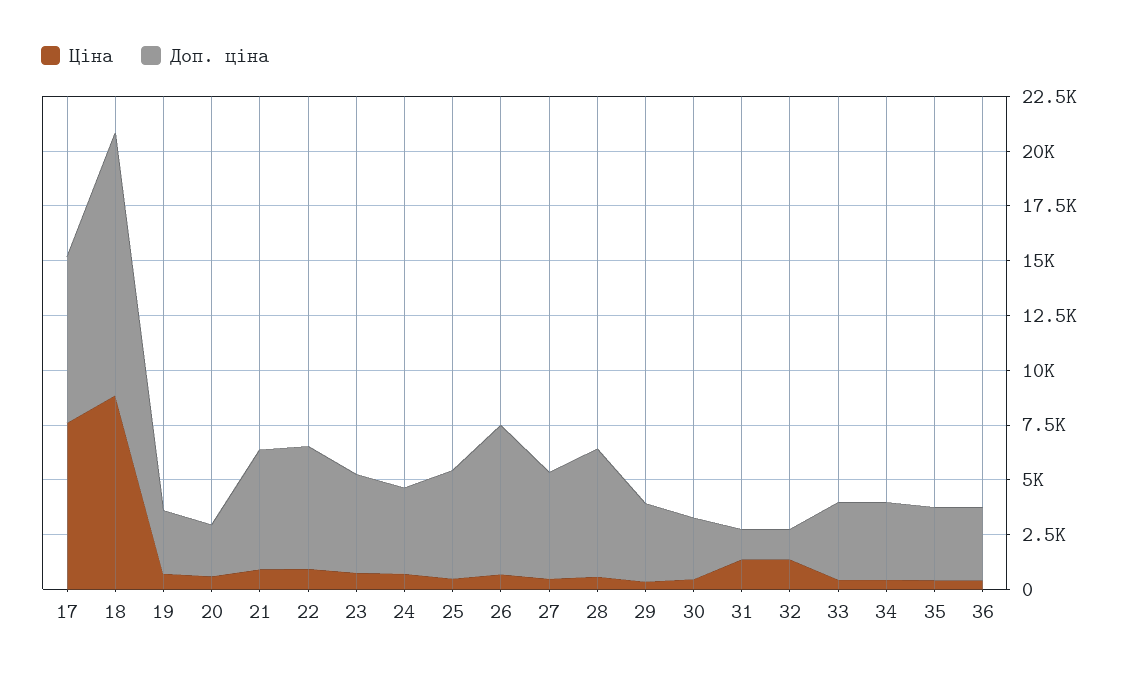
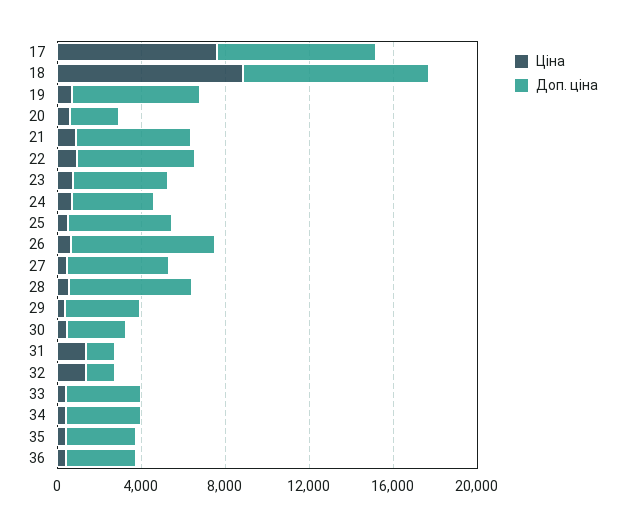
Доп. ціна, 18: 12000 -> 9000
Доп. ціна, 19: 3000 -> 6000

